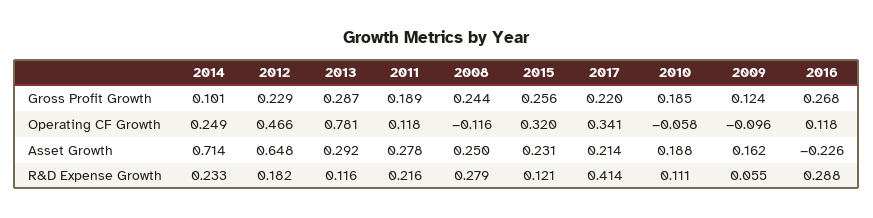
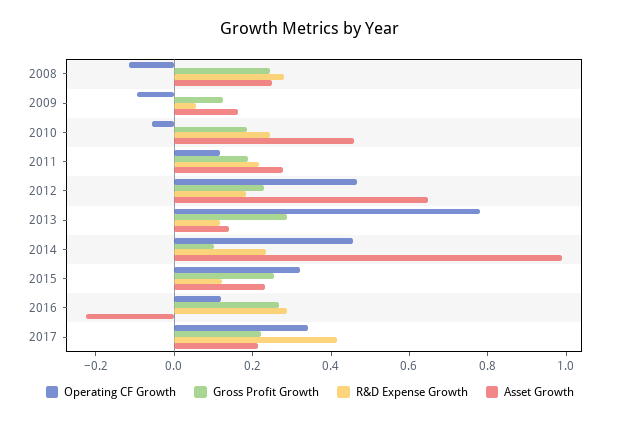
Operating CF Growth, 2014: 0.249 -> 0.45
Asset Growth, 2014: 0.714 -> 1
Asset Growth, 2013: 0.292 -> 0.15
Asset Growth, 2010: 0.188 -> 0.45
R&D Expense Growth, 2010: 0.111 -> 0.25

